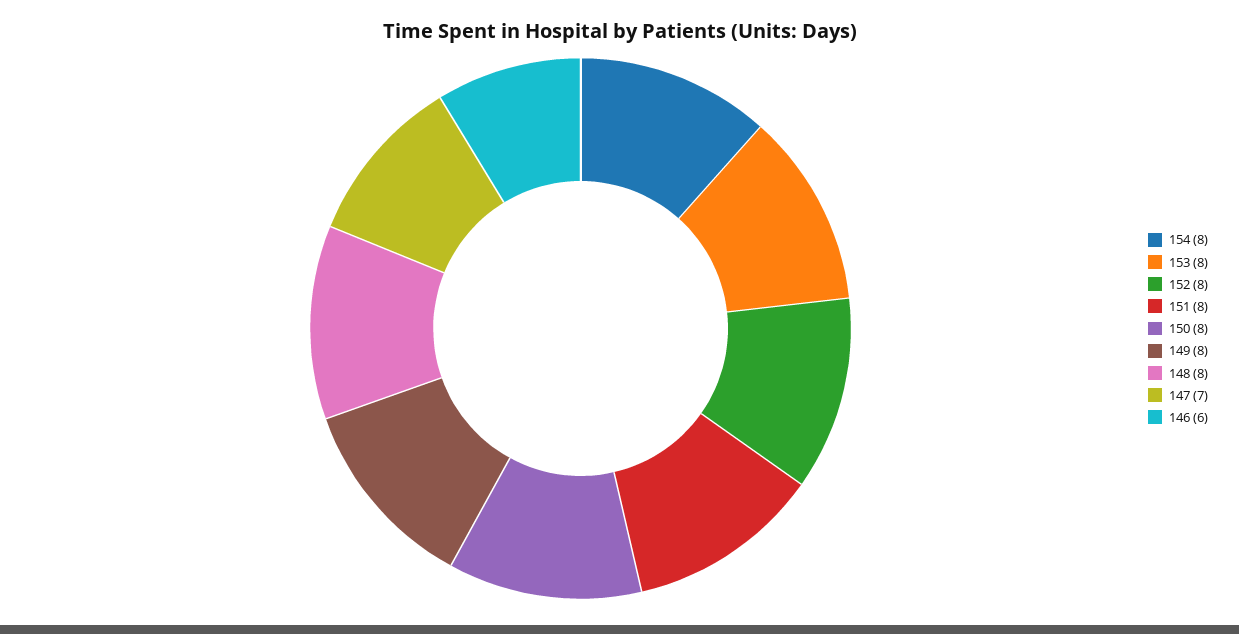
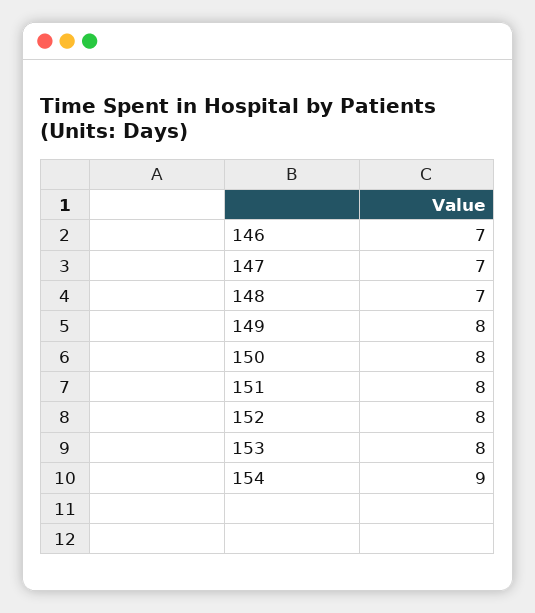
154: 8 -> 9
148: 8 -> 7
146: 6 -> 7

